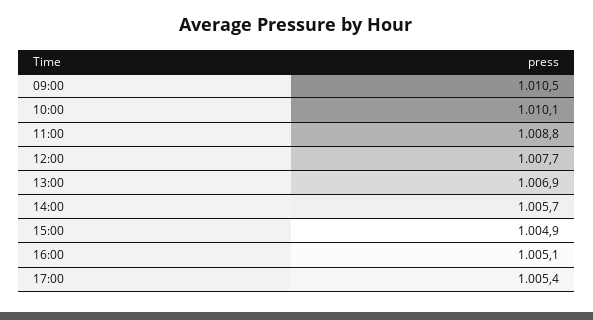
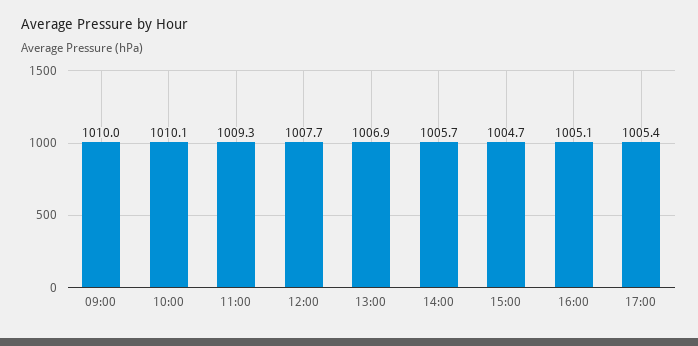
09:00: 1010.5 -> 1010
11:00: 1008.8 -> 1009.3
15:00: 1004.9 -> 1004.7

